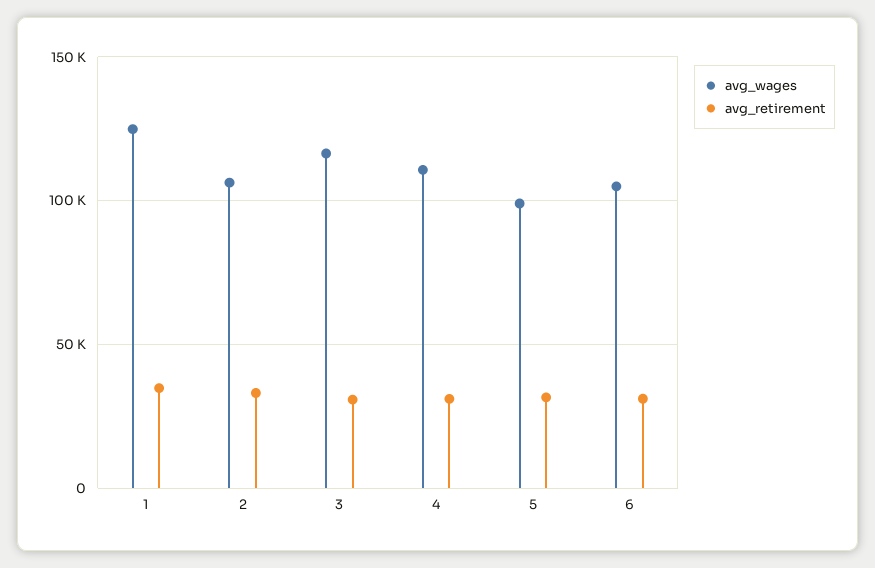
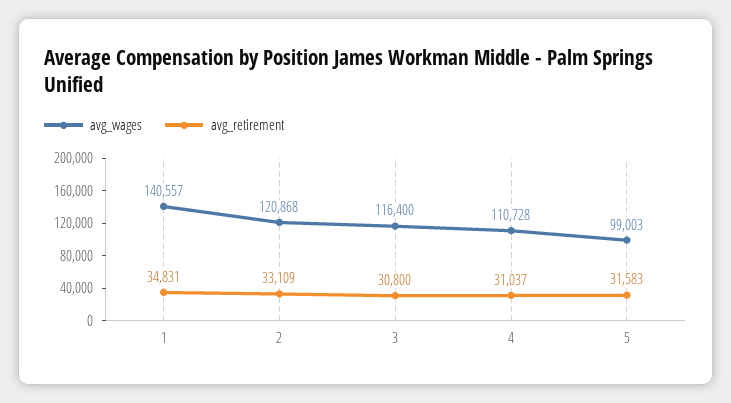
avg_wages, 1: 125000 -> 140557
avg_wages, 2: 105000 -> 120868
avg_wages, 6: 105000 -> none
avg_retirement, 6: 30000 -> none

